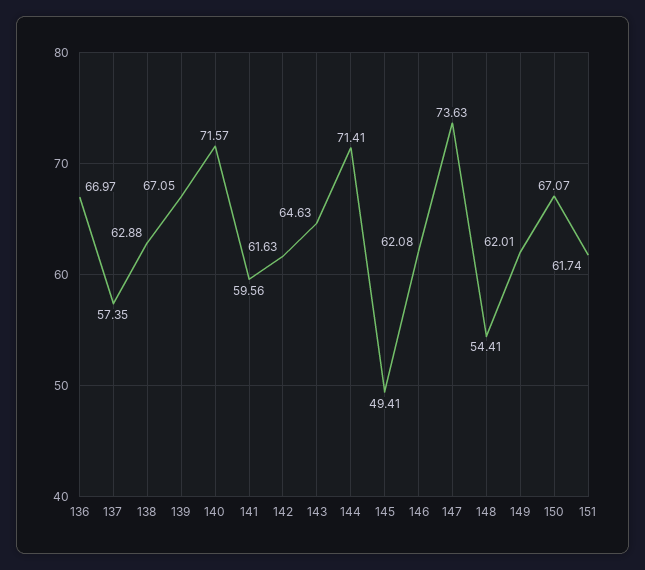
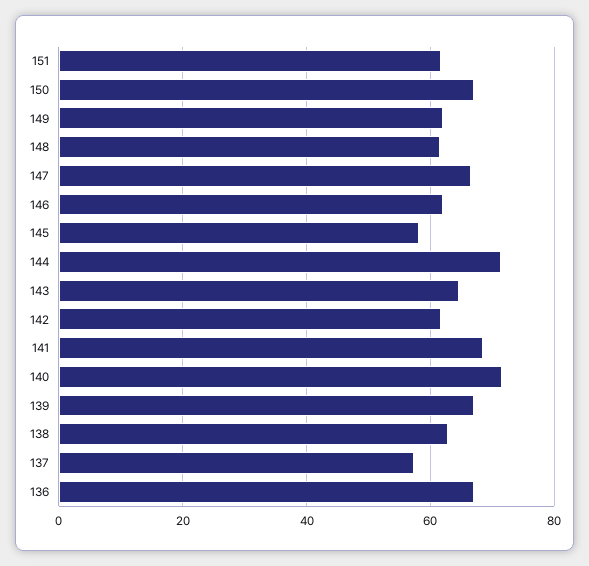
141: 59.56 -> 68
145: 49.41 -> 58
147: 73.63 -> 66
148: 54.41 -> 62

